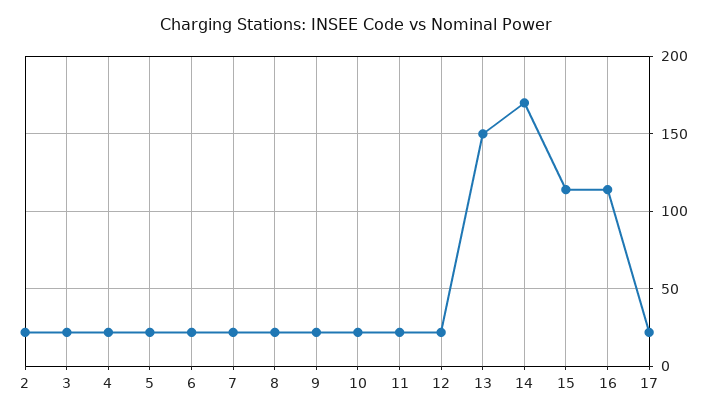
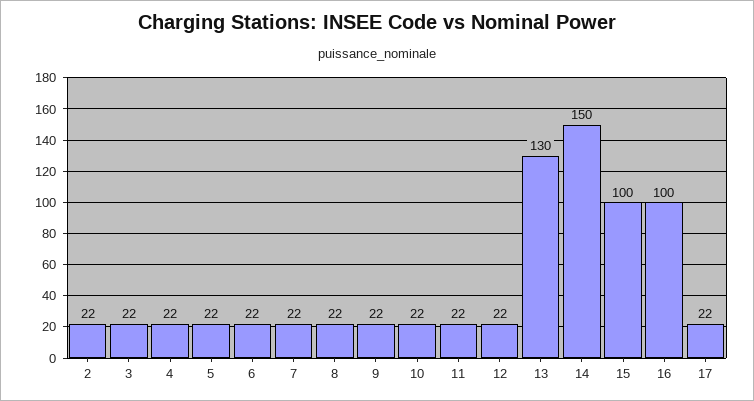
13: 150 -> 130
14: 170 -> 150
15: 115 -> 100
16: 115 -> 100

